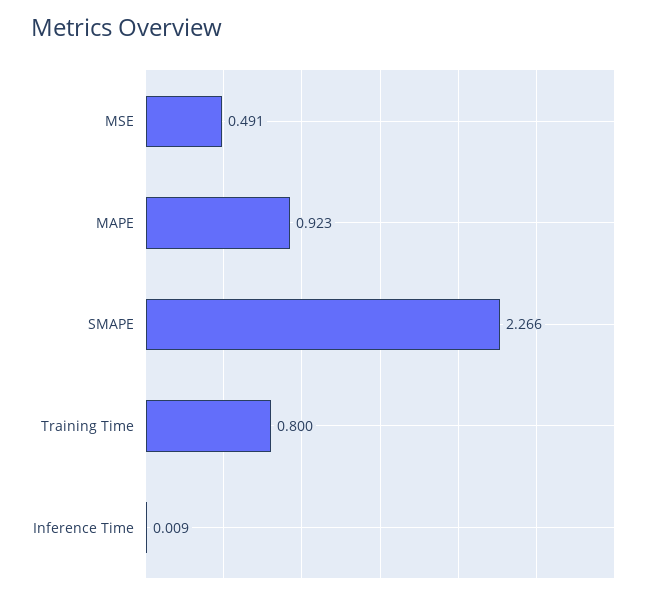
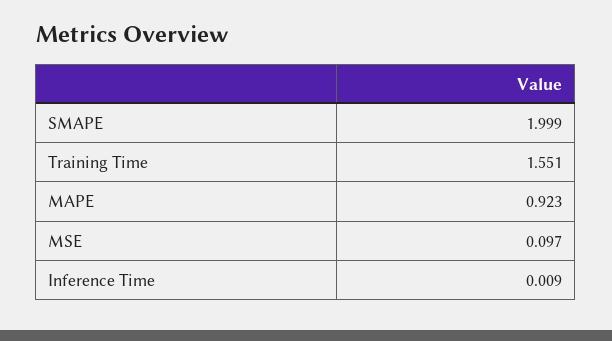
MSE: 0.491 -> 0.097
SMAPE: 2.266 -> 1.999
Training Time: 0.8 -> 1.551

